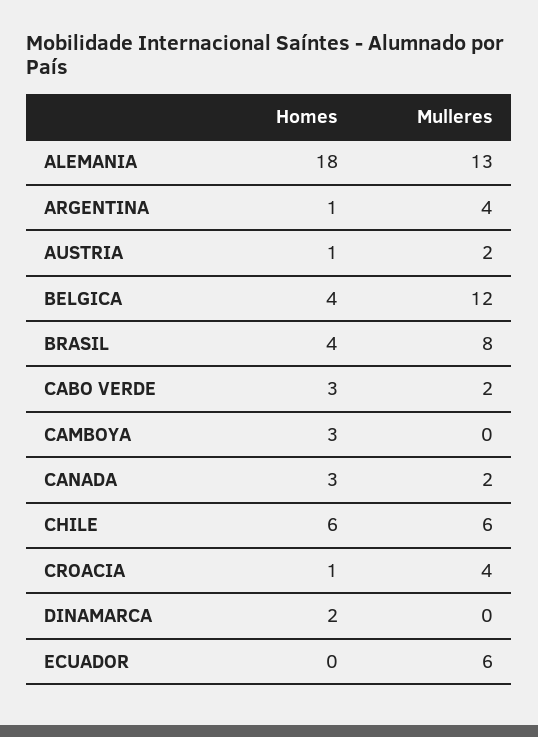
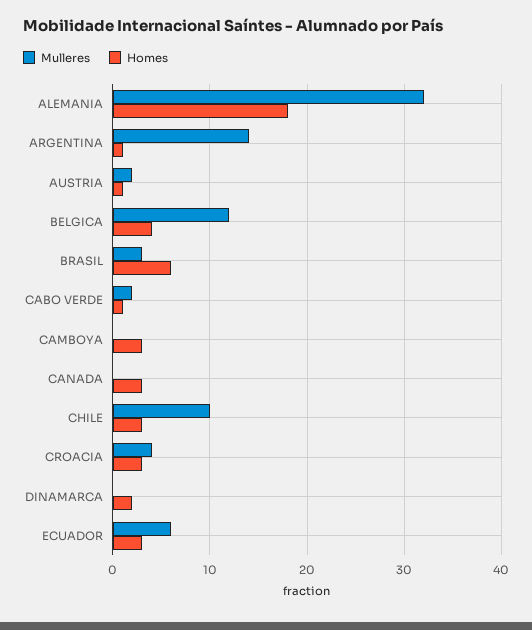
Mulleres, ALEMANIA: 13 -> 32
Mulleres, ARGENTINA: 4 -> 14
Homes, BRASIL: 4 -> 6
Mulleres, BRASIL: 8 -> 3
Homes, CABO VERDE: 3 -> 1
Mulleres, CANADA: 2 -> 0
Homes, CHILE: 6 -> 3
Mulleres, CHILE: 6 -> 10
Homes, CROACIA: 1 -> 3
Homes, ECUADOR: 0 -> 3

